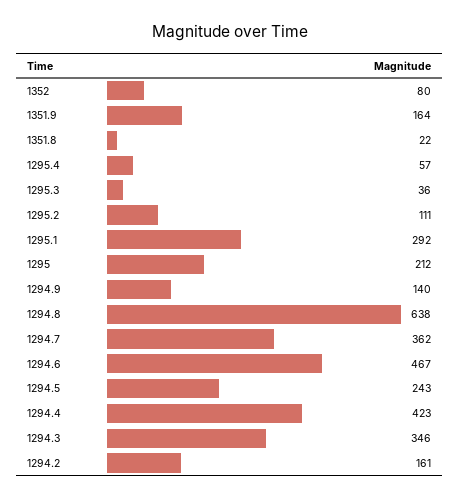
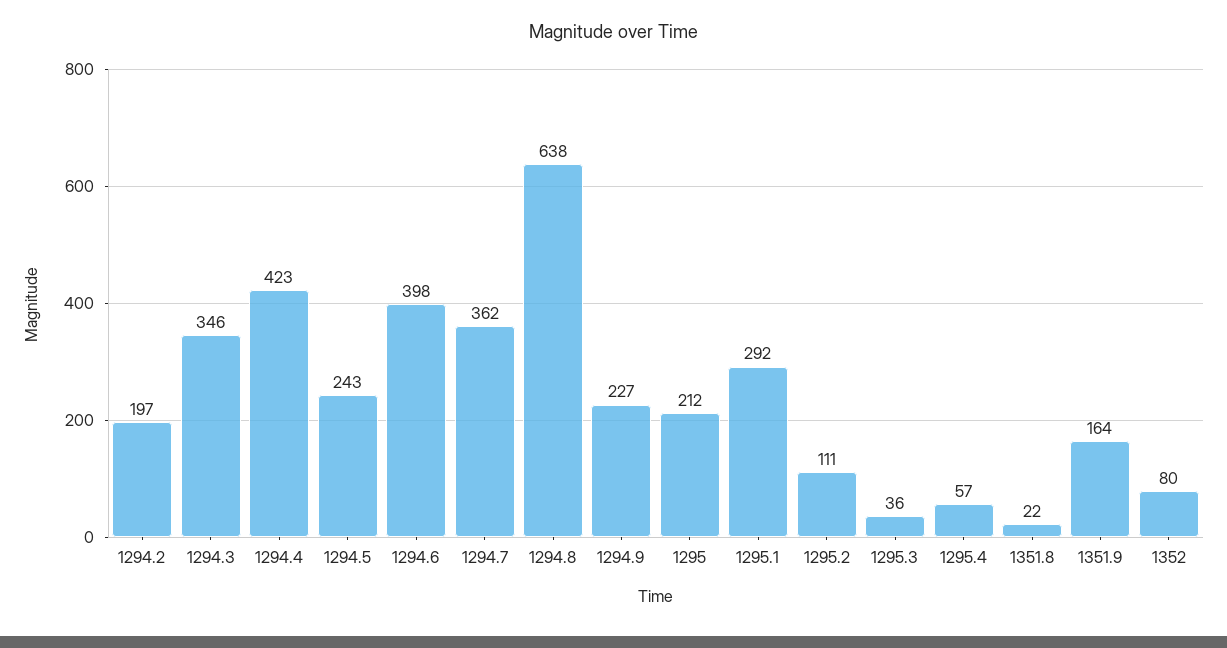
1294.9: 140 -> 227
1294.6: 467 -> 398
1294.2: 161 -> 197

